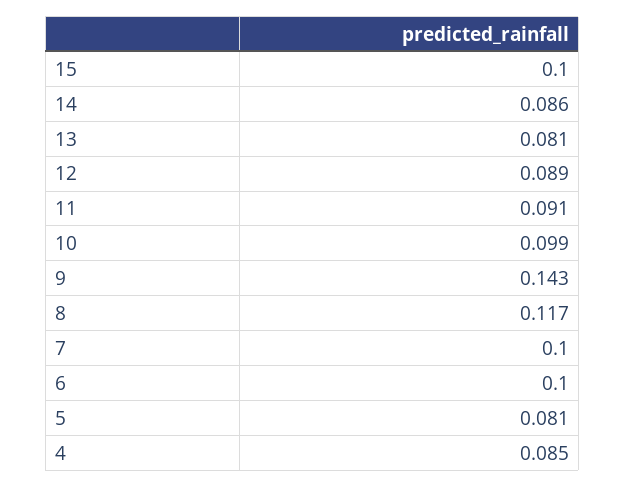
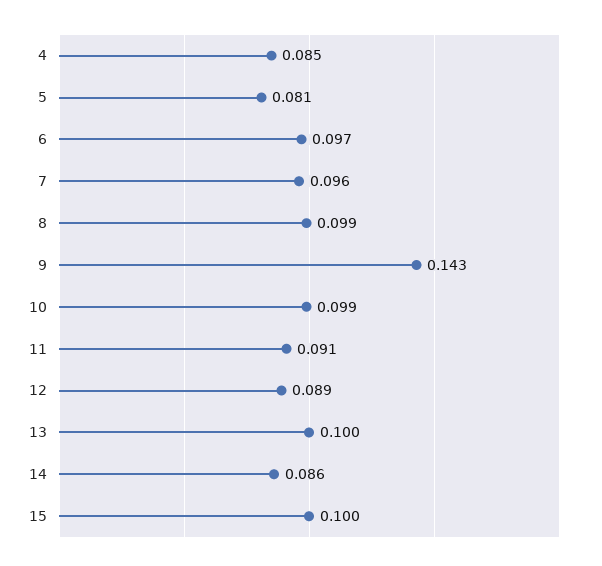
13: 0.081 -> 0.1
8: 0.117 -> 0.099
7: 0.1 -> 0.096
6: 0.1 -> 0.097

